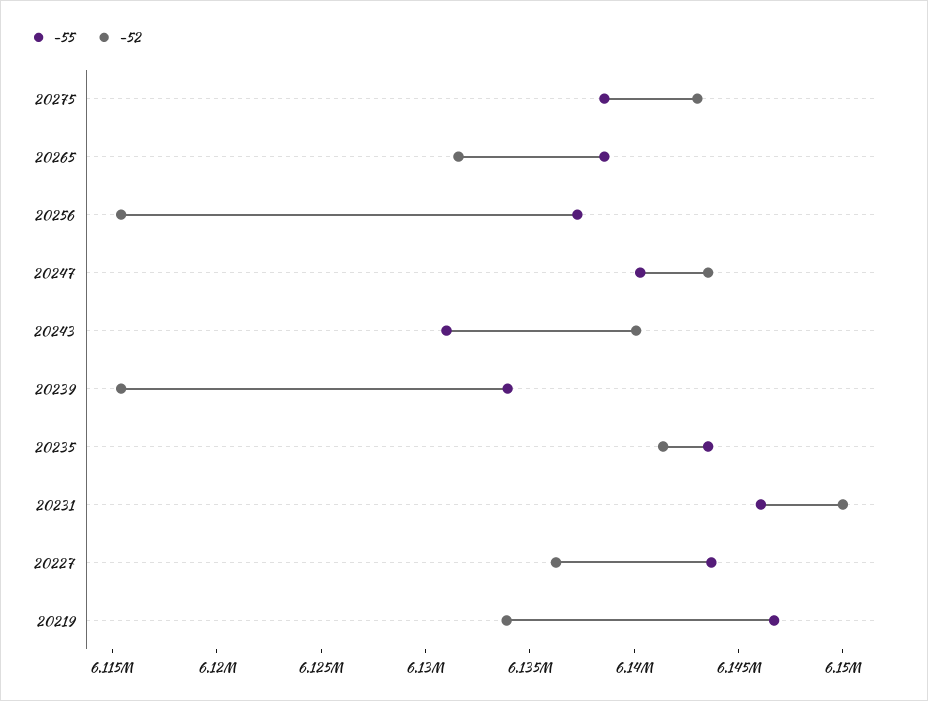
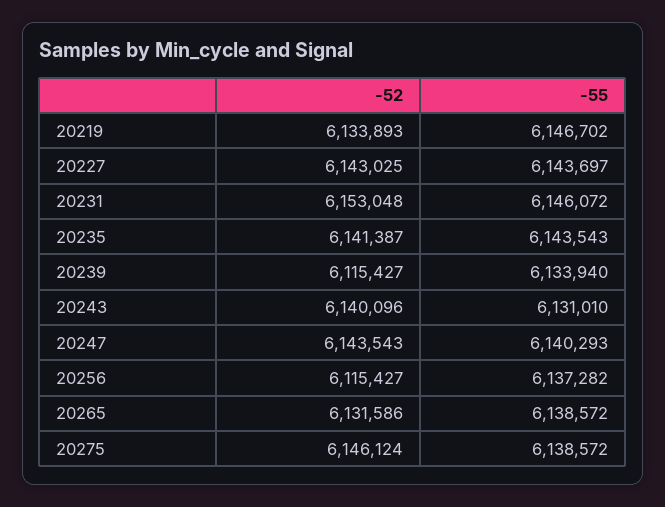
-52, 20275: 6143000 -> 6146124
-52, 20231: 6150000 -> 6153048
-52, 20227: 6136000 -> 6143025

